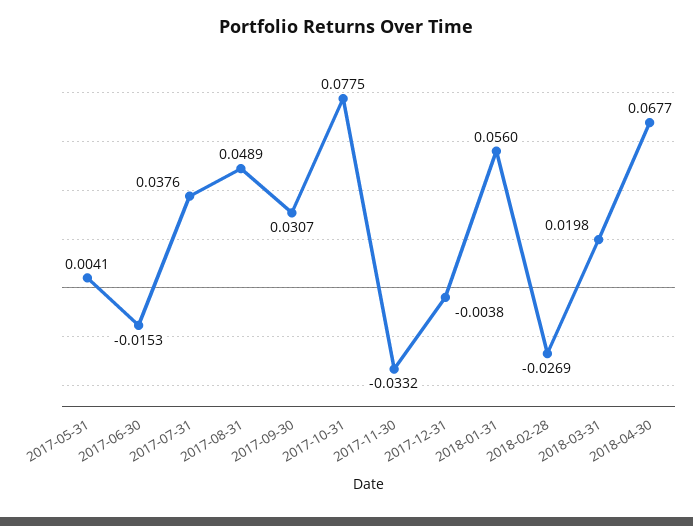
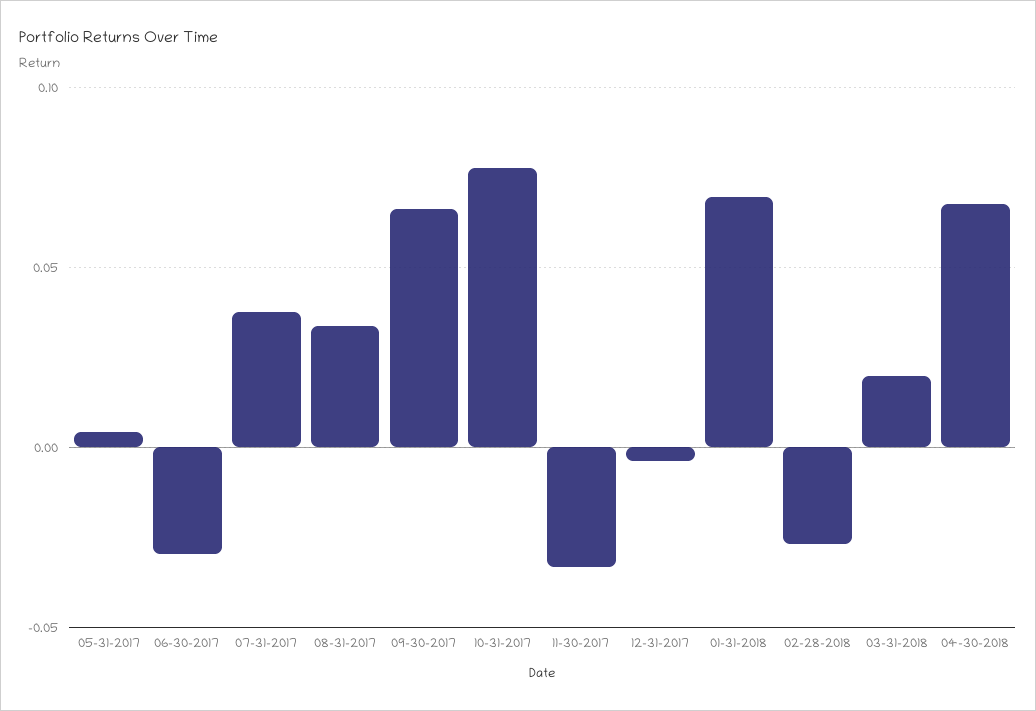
2017-06-30: -0.0153 -> -0.03
2017-08-31: 0.0489 -> 0.035
2017-09-30: 0.0307 -> 0.065
2018-01-31: 0.056 -> 0.07

